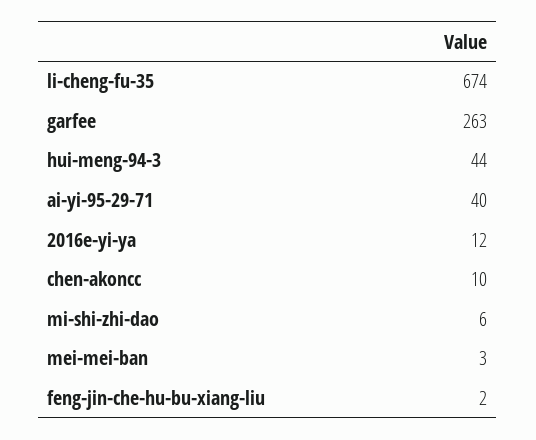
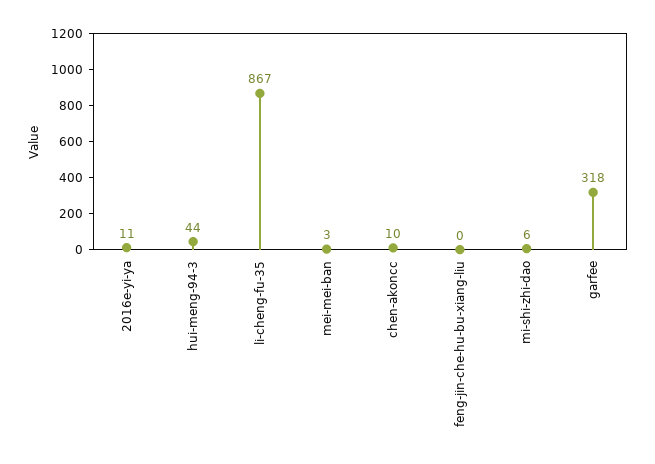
li-cheng-fu-35: 674 -> 867
garfee: 263 -> 318
ai-yi-95-29-71: 40 -> none
2016e-yi-ya: 12 -> 11
feng-jin-che-hu-bu-xiang-liu: 2 -> 0

